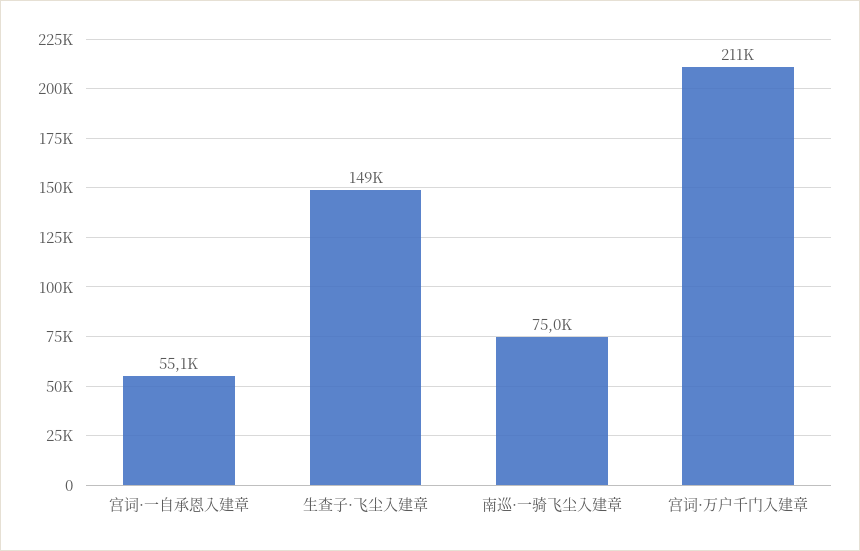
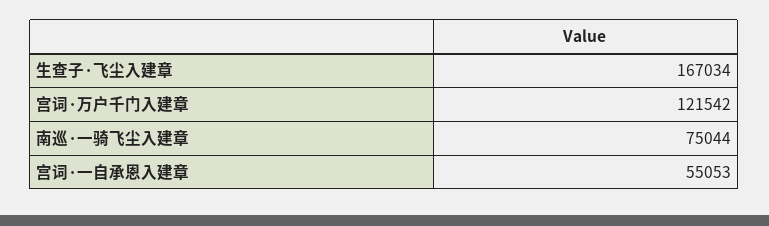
生查子·飞尘入建章: 149000 -> 167034
宫词·万户千门入建章: 211000 -> 121542

